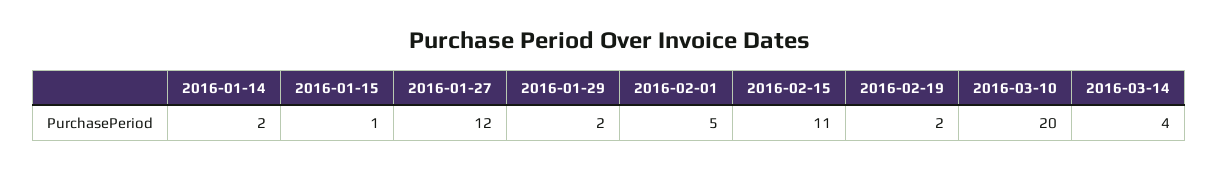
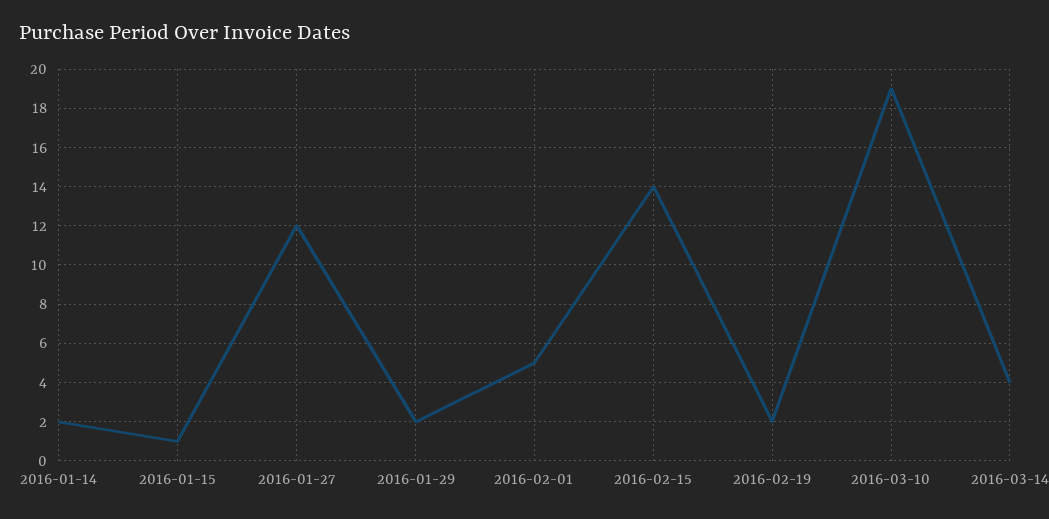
2016-02-15: 11 -> 14
2016-03-10: 20 -> 19

